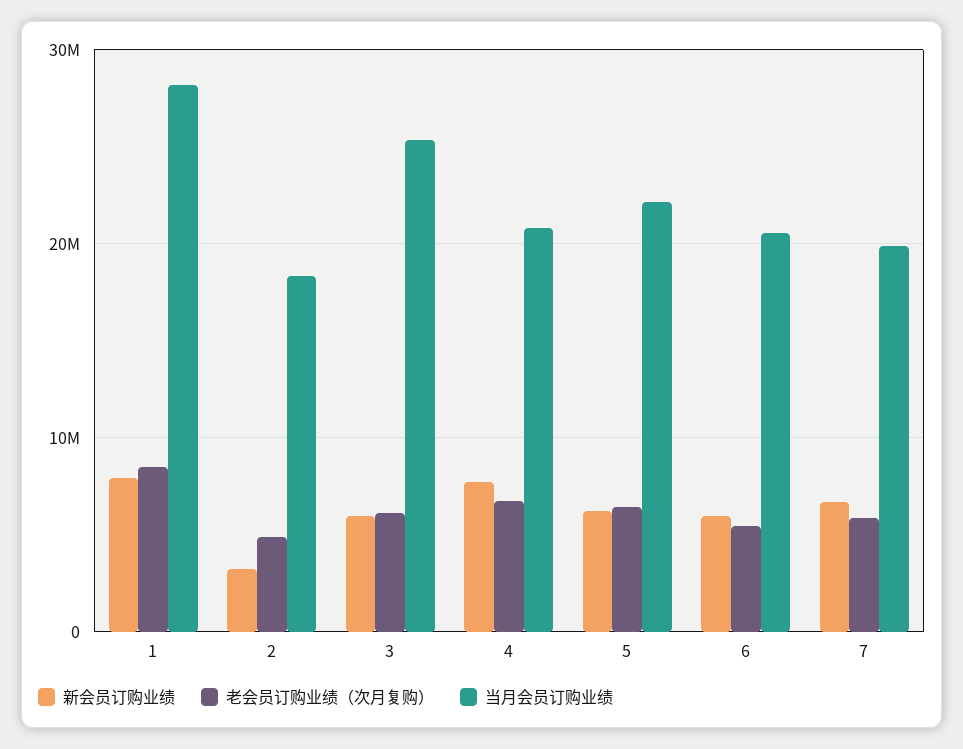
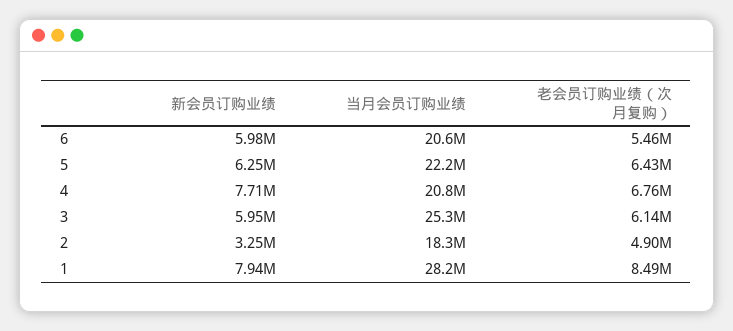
新会员订购业绩, 7: 7000000 -> none
老会员订购业绩（次月复购）, 7: 6000000 -> none
当月会员订购业绩, 7: 20000000 -> none

